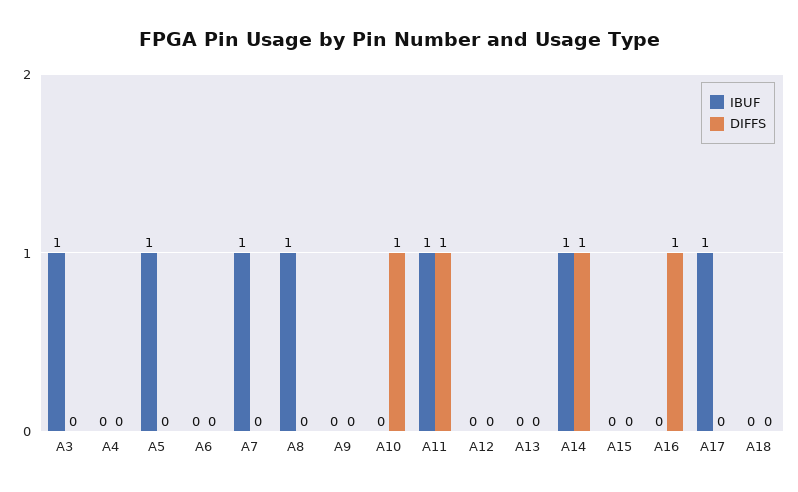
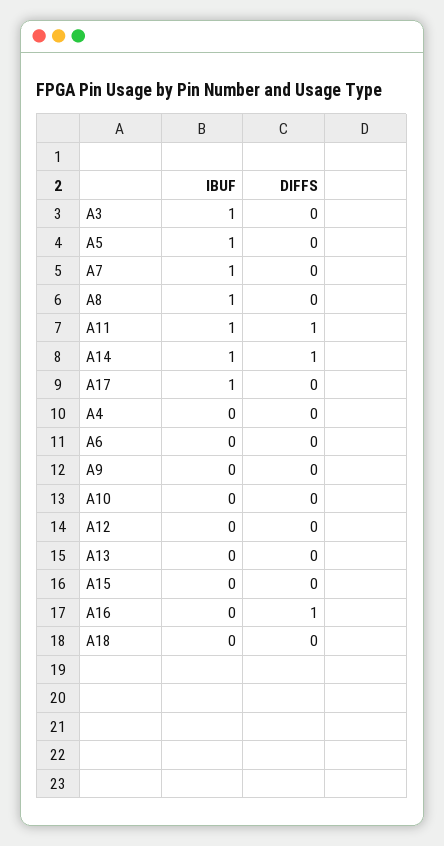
DIFFS, A10: 1 -> 0

